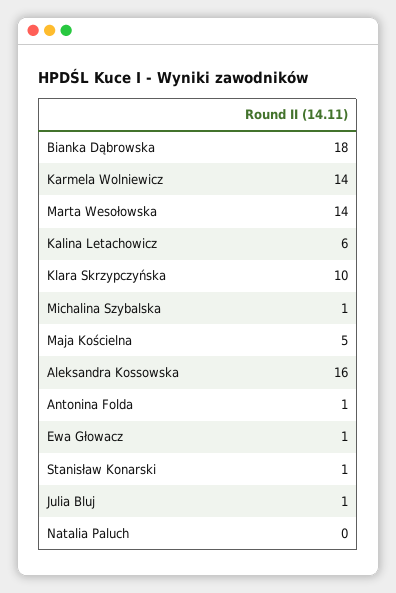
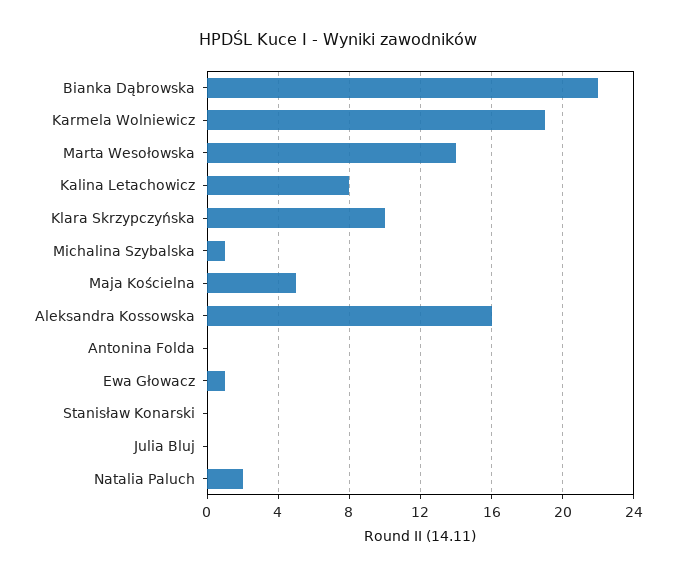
Bianka Dąbrowska: 18 -> 22
Karmela Wolniewicz: 14 -> 19
Kalina Letachowicz: 6 -> 8
Antonina Folda: 1 -> 0
Stanisław Konarski: 1 -> 0
Julia Bluj: 1 -> 0
Natalia Paluch: 0 -> 2

